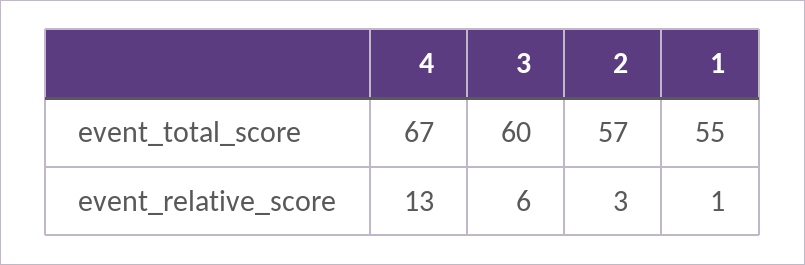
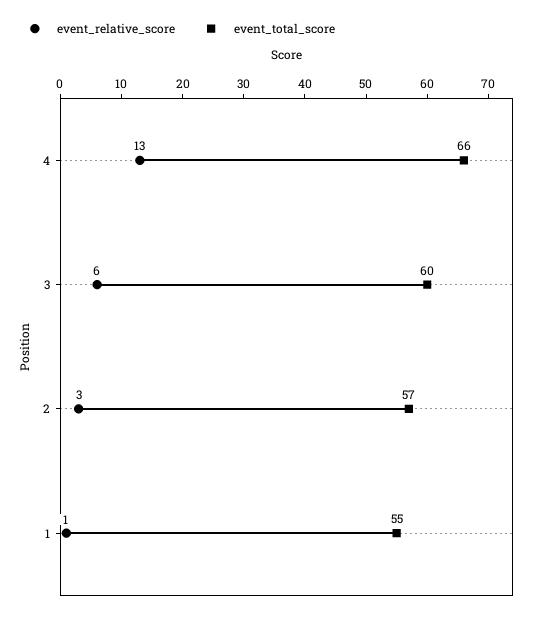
event_total_score, 4: 67 -> 66

